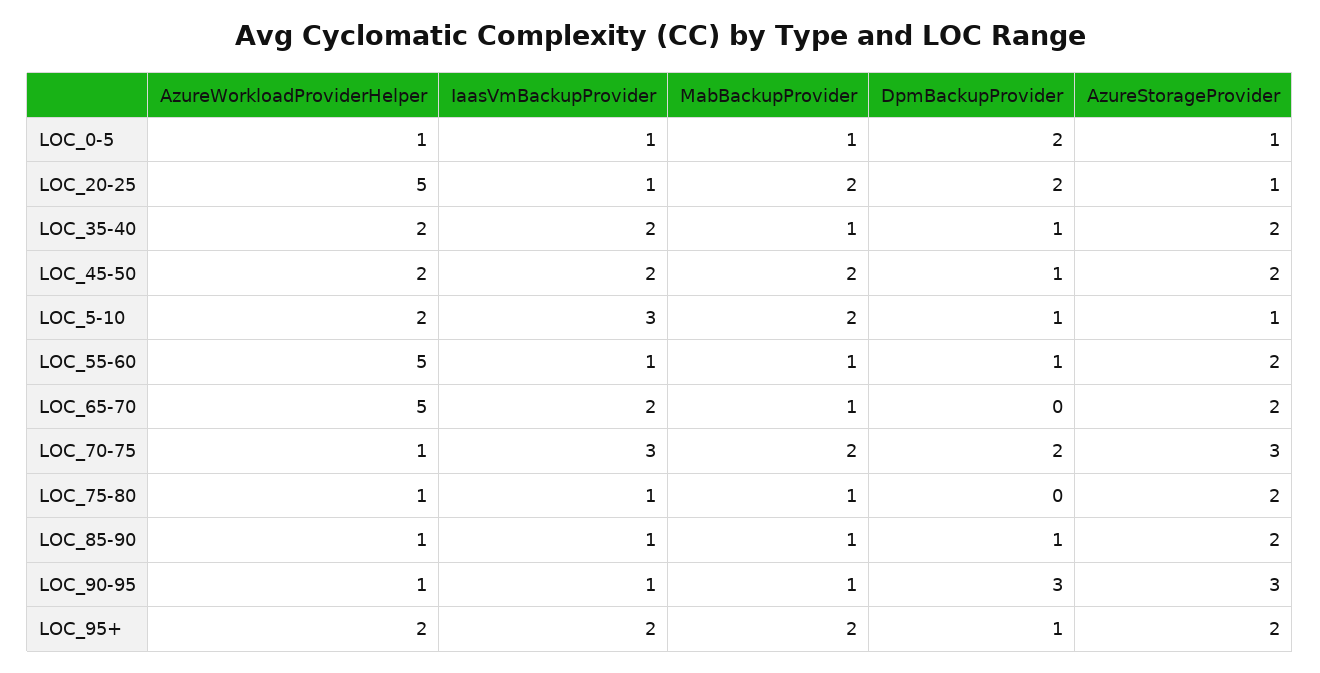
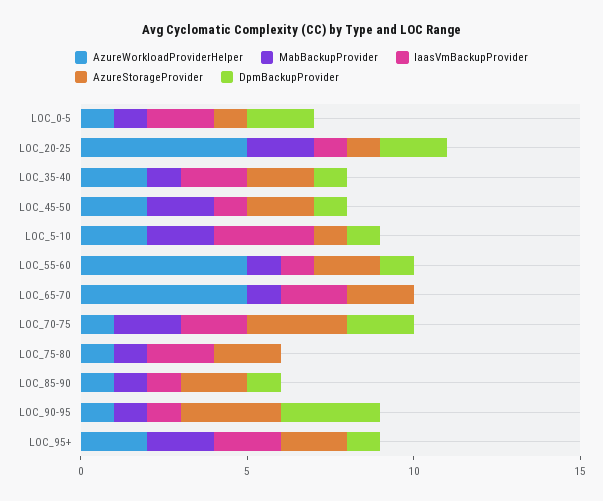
IaasVmBackupProvider, LOC_0-5: 1 -> 2
IaasVmBackupProvider, LOC_45-50: 2 -> 1
IaasVmBackupProvider, LOC_70-75: 3 -> 2
IaasVmBackupProvider, LOC_75-80: 1 -> 2

